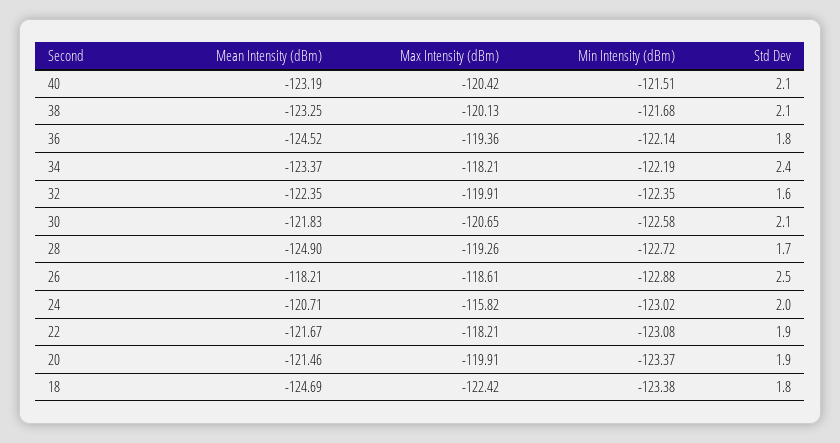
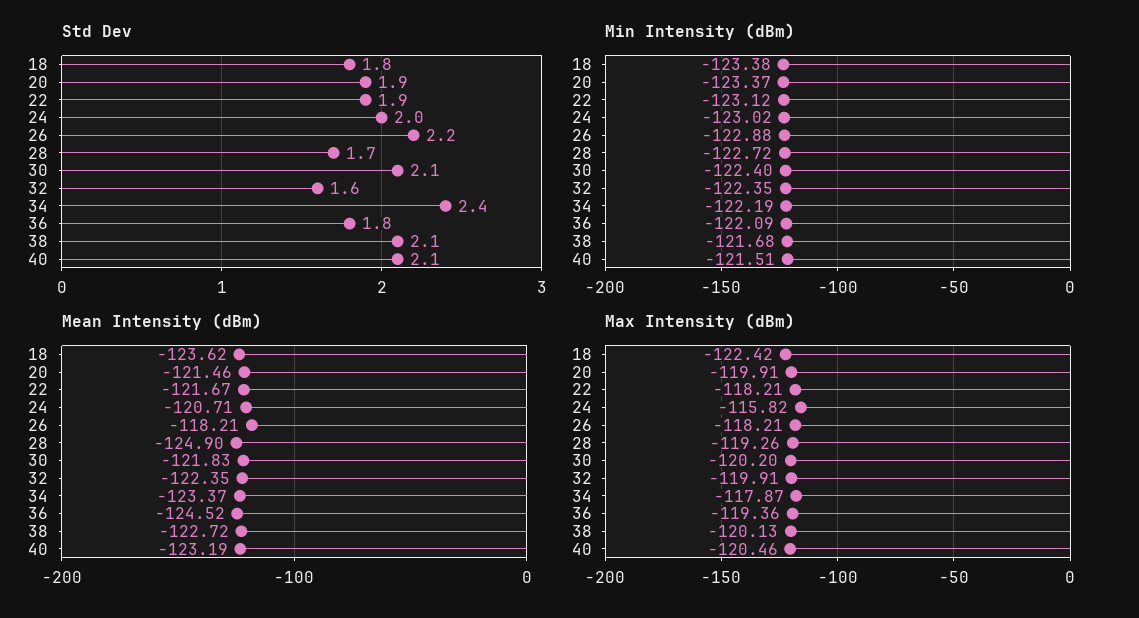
Max Intensity (dBm), 40: -120.42 -> -120.46
Mean Intensity (dBm), 38: -123.25 -> -122.72
Min Intensity (dBm), 36: -122.14 -> -122.09
Max Intensity (dBm), 34: -118.21 -> -117.87
Max Intensity (dBm), 30: -120.65 -> -120.2
Min Intensity (dBm), 30: -122.58 -> -122.4
Max Intensity (dBm), 26: -118.61 -> -118.21
Std Dev, 26: 2.5 -> 2.2
Min Intensity (dBm), 22: -123.08 -> -123.12
Mean Intensity (dBm), 18: -124.69 -> -123.62

